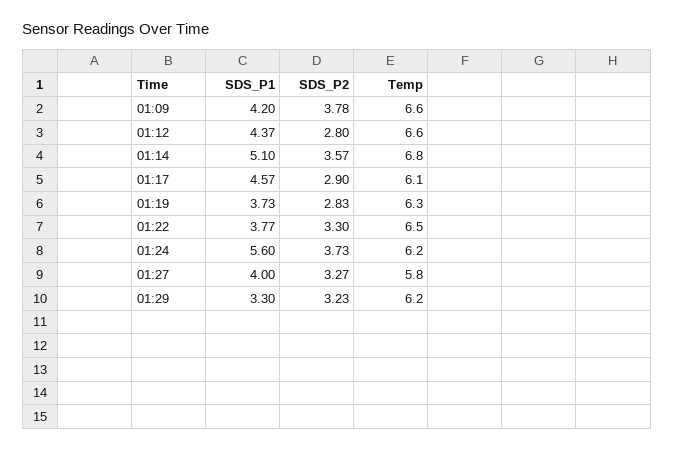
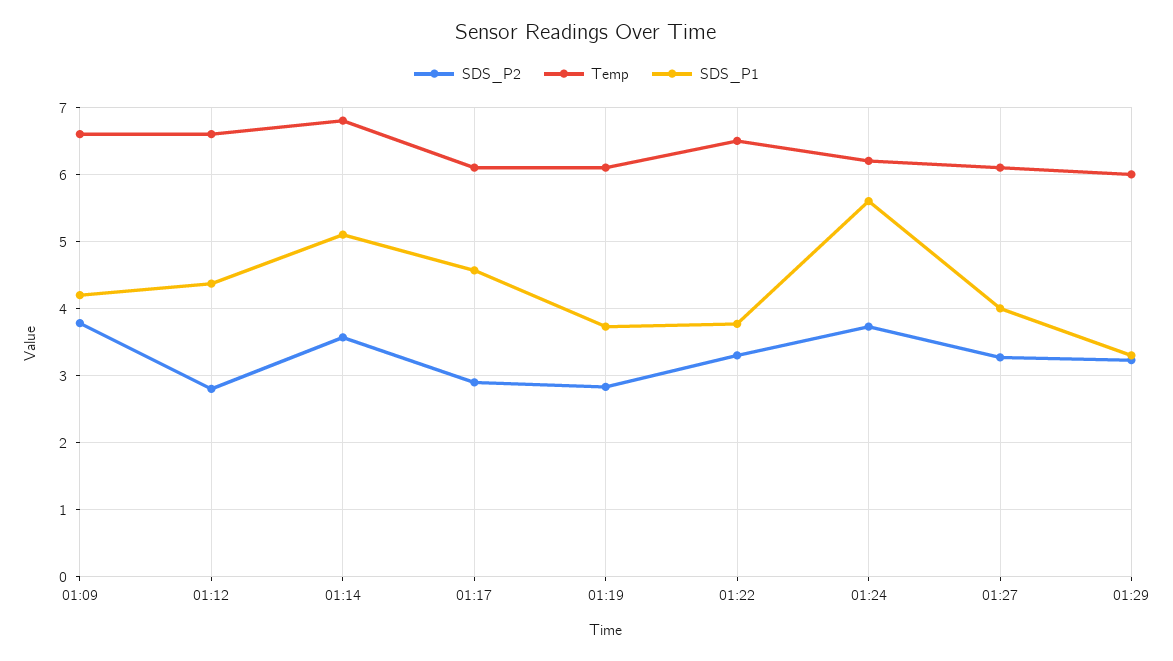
Temp, 01:19: 6.3 -> 6.1
Temp, 01:27: 5.8 -> 6.1
Temp, 01:29: 6.2 -> 6

